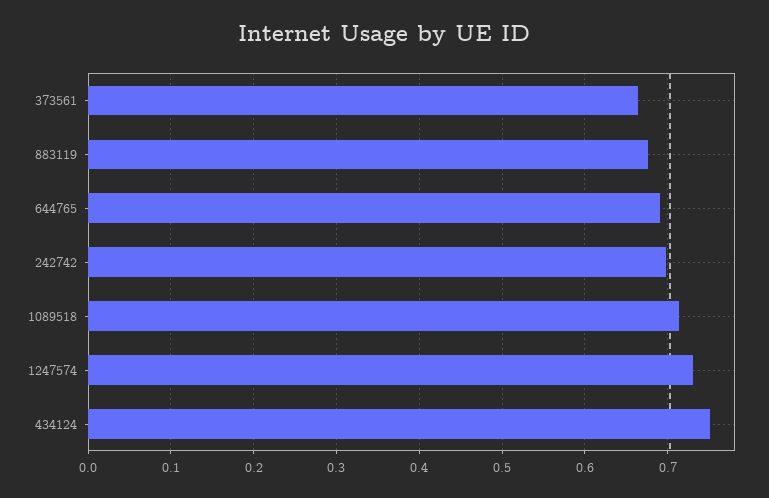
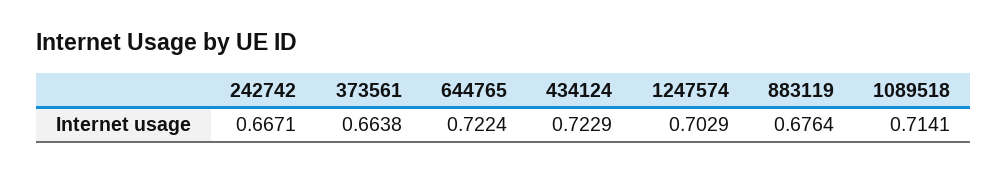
644765: 0.69 -> 0.7224
242742: 0.7 -> 0.6671
1247574: 0.73 -> 0.7029
434124: 0.75 -> 0.7229

